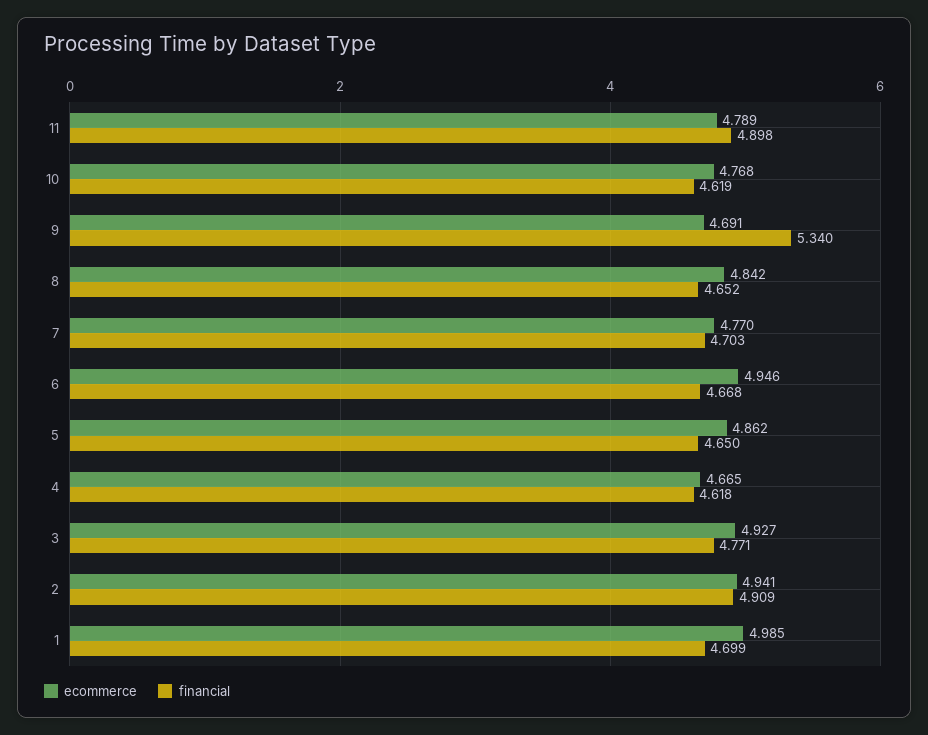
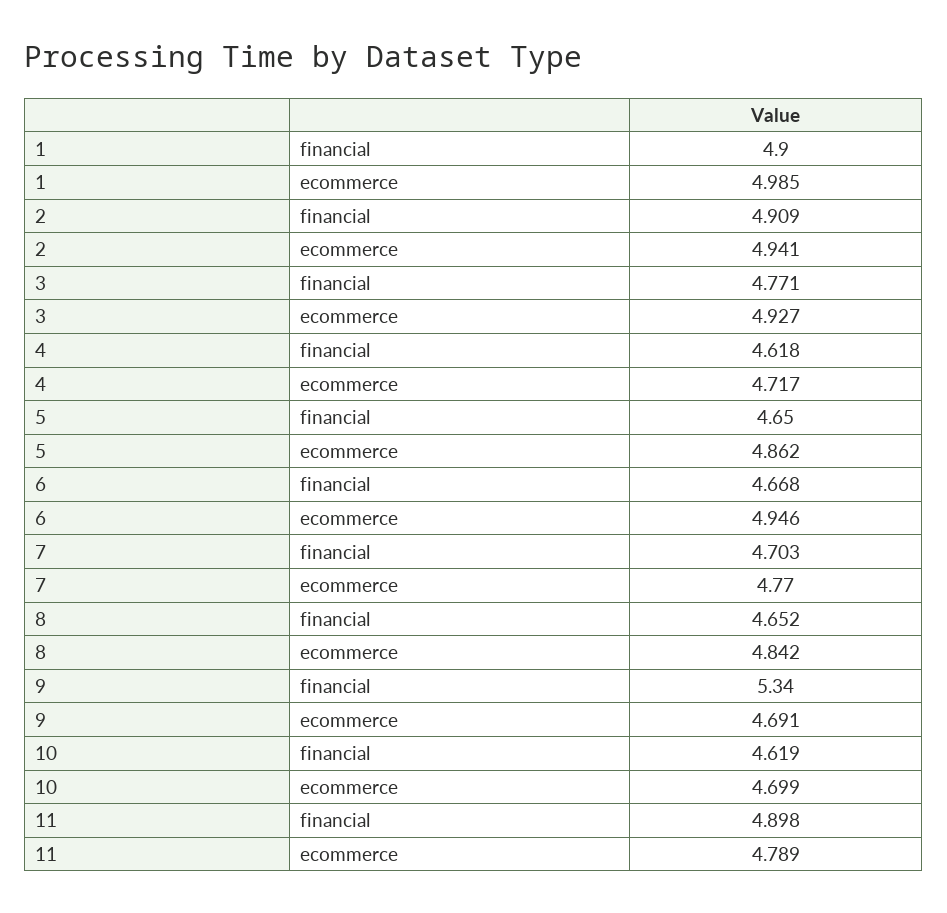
ecommerce, 10: 4.768 -> 4.699
ecommerce, 4: 4.665 -> 4.717
financial, 1: 4.699 -> 4.9

